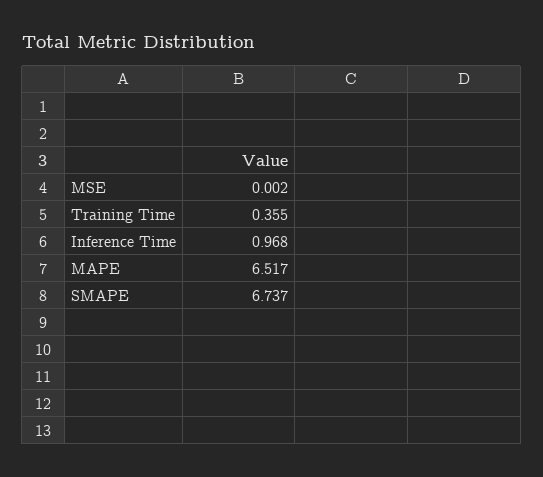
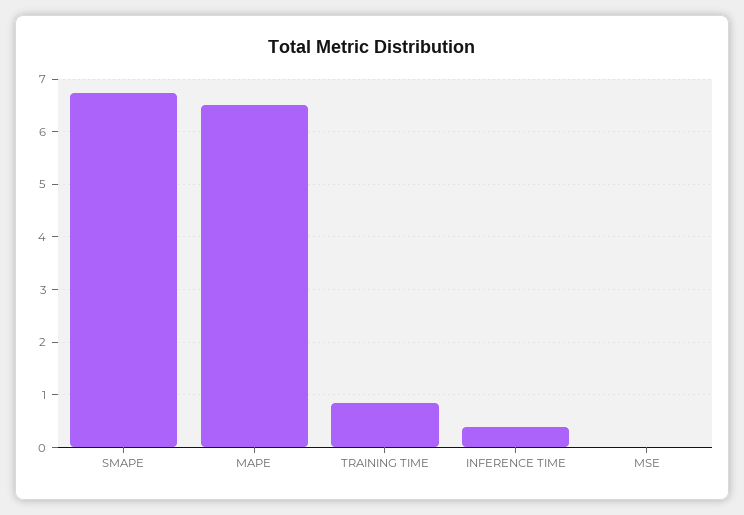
Training Time: 0.355 -> 0.8
Inference Time: 0.968 -> 0.4

